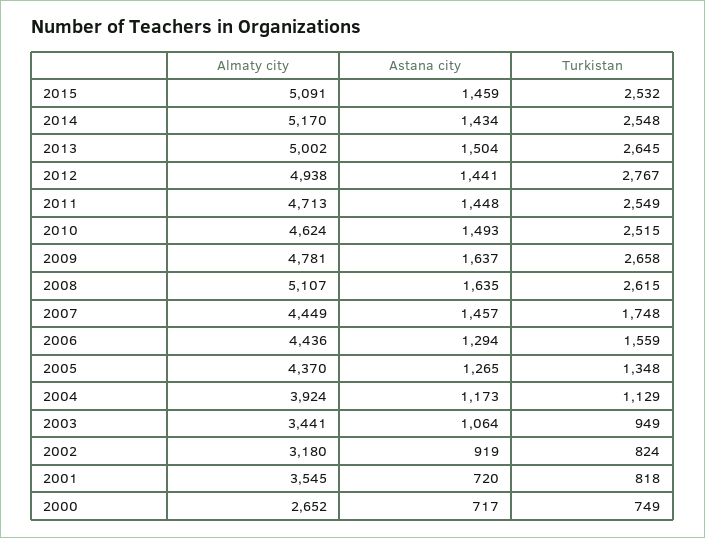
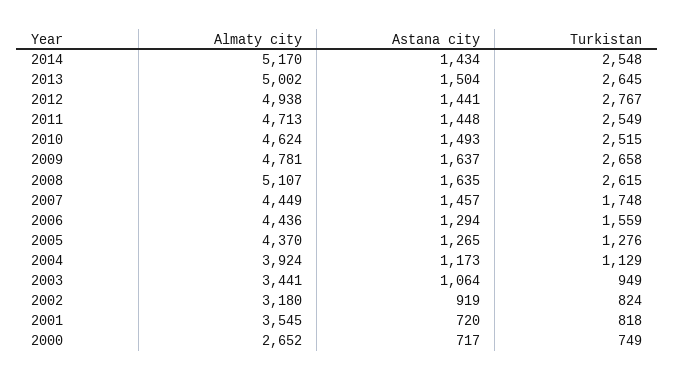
Almaty city, 2015: 5091 -> none
Astana city, 2015: 1459 -> none
Turkistan, 2015: 2532 -> none
Turkistan, 2005: 1348 -> 1276

